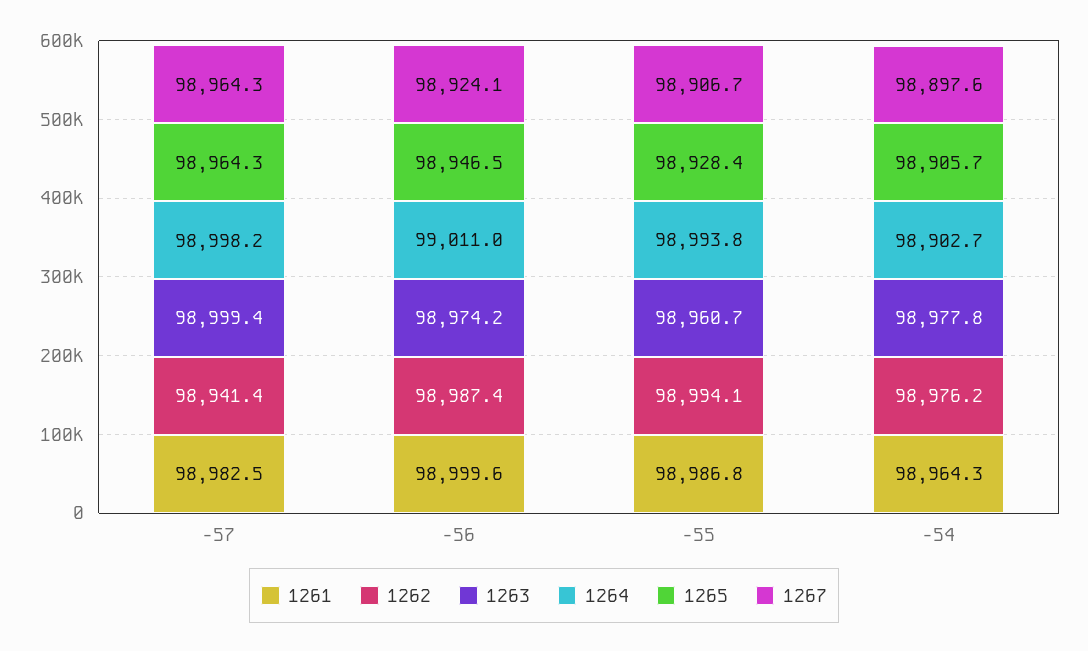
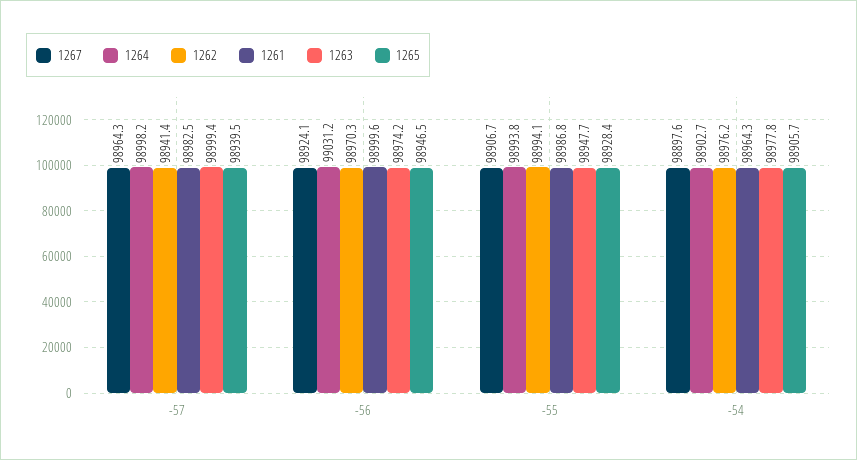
1265, -57: 98964.3 -> 98939.5
1262, -56: 98987.4 -> 98970.3
1264, -56: 99011 -> 99031.2
1263, -55: 98960.7 -> 98947.7

